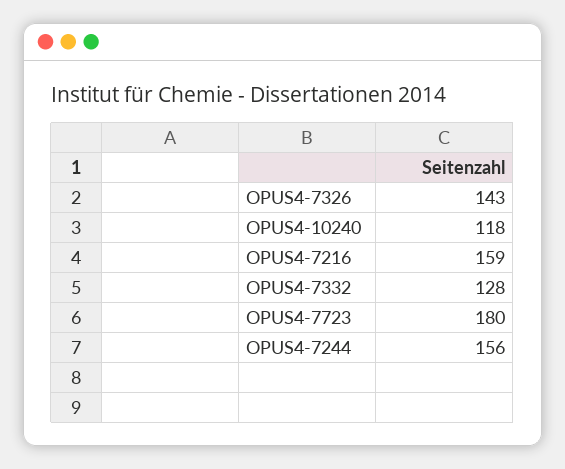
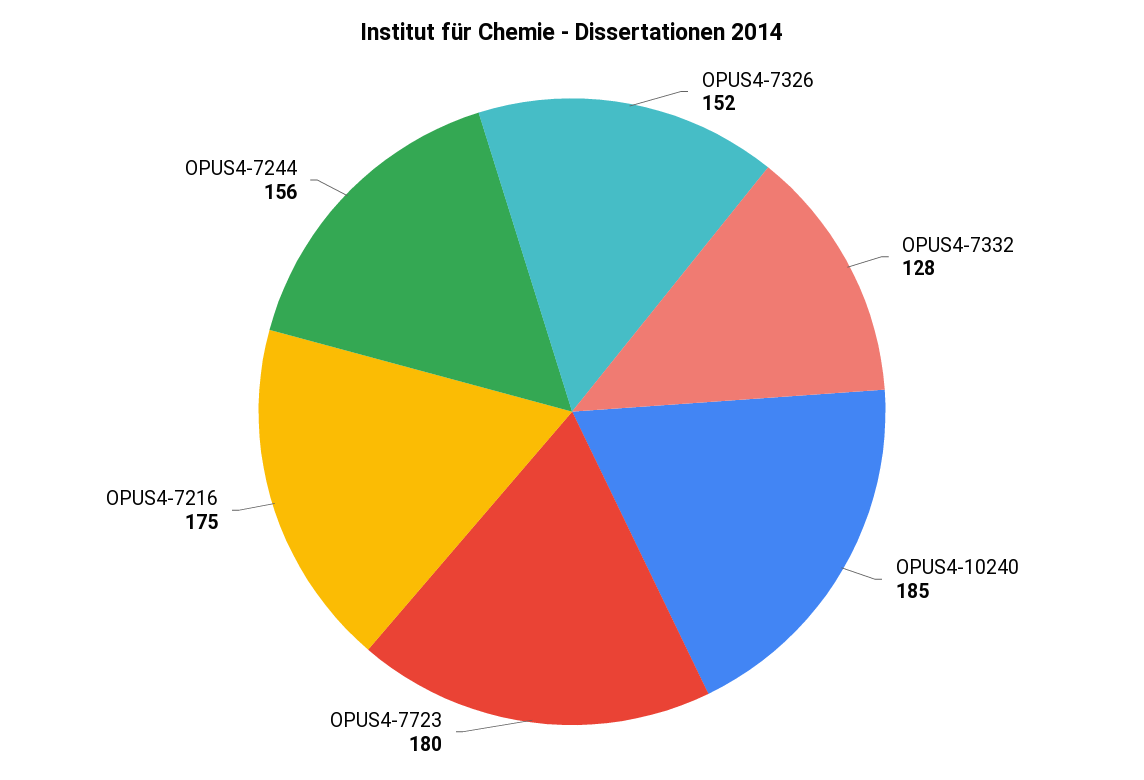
OPUS4-7326: 143 -> 152
OPUS4-10240: 118 -> 185
OPUS4-7216: 159 -> 175

